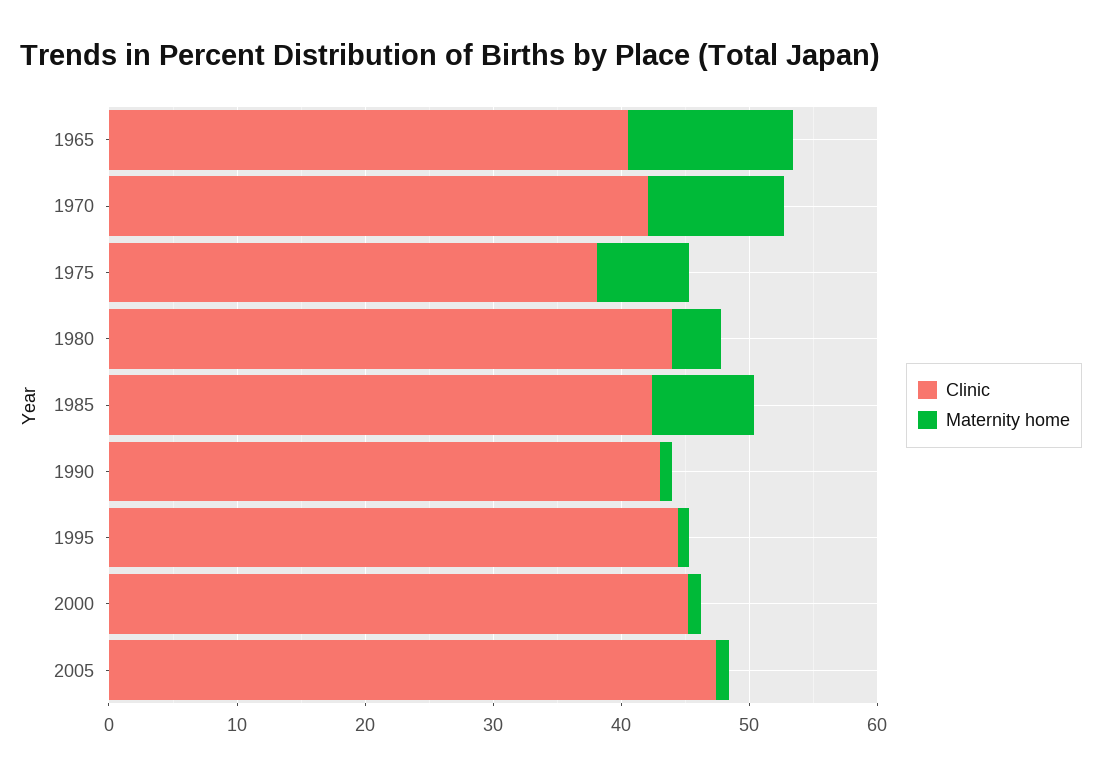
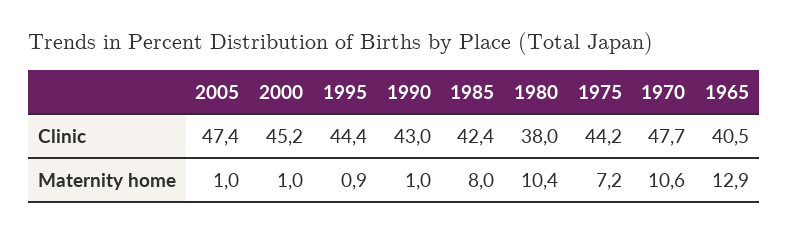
Clinic, 1970: 42 -> 47.7
Clinic, 1975: 38 -> 44.2
Clinic, 1980: 44 -> 38
Maternity home, 1980: 4 -> 10.4

